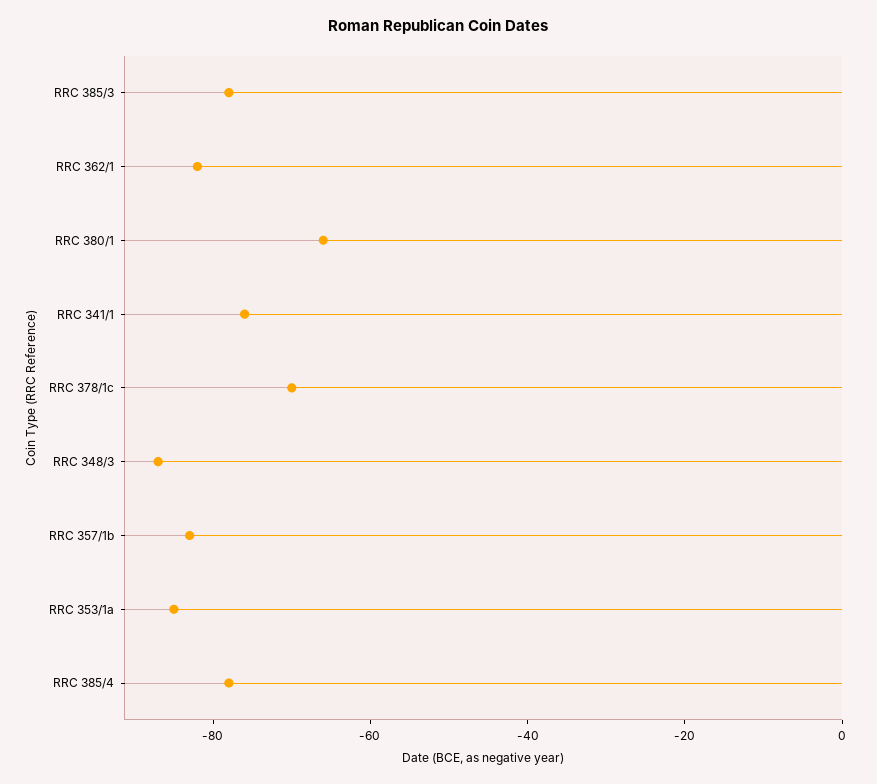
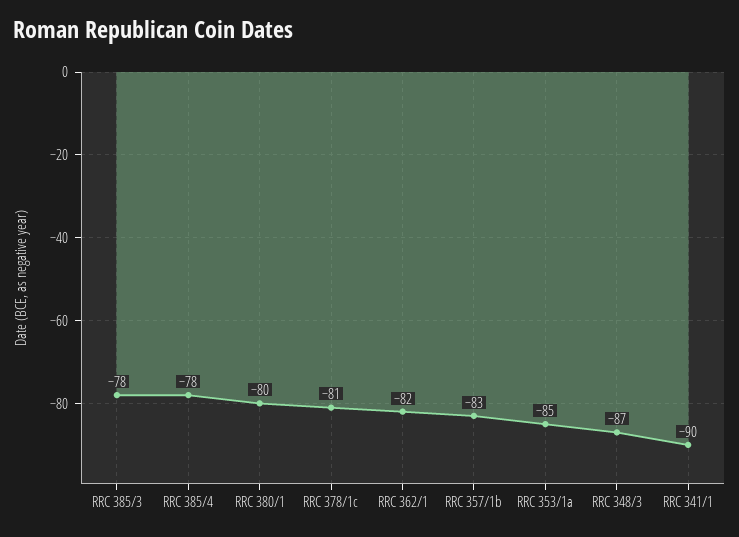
RRC 380/1: -65 -> -80
RRC 341/1: -75 -> -90
RRC 378/1c: -70 -> -81

